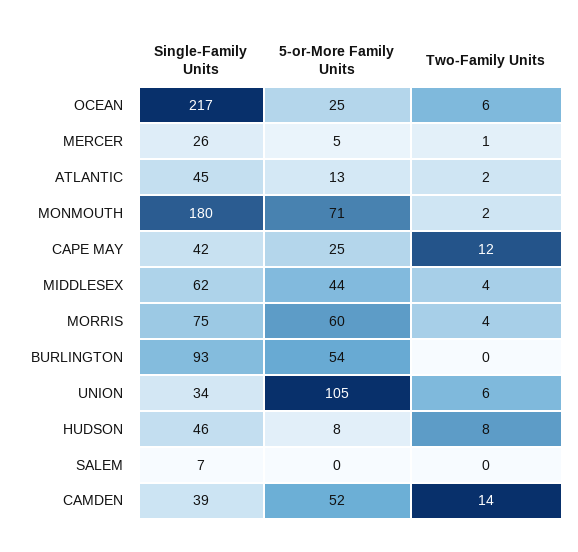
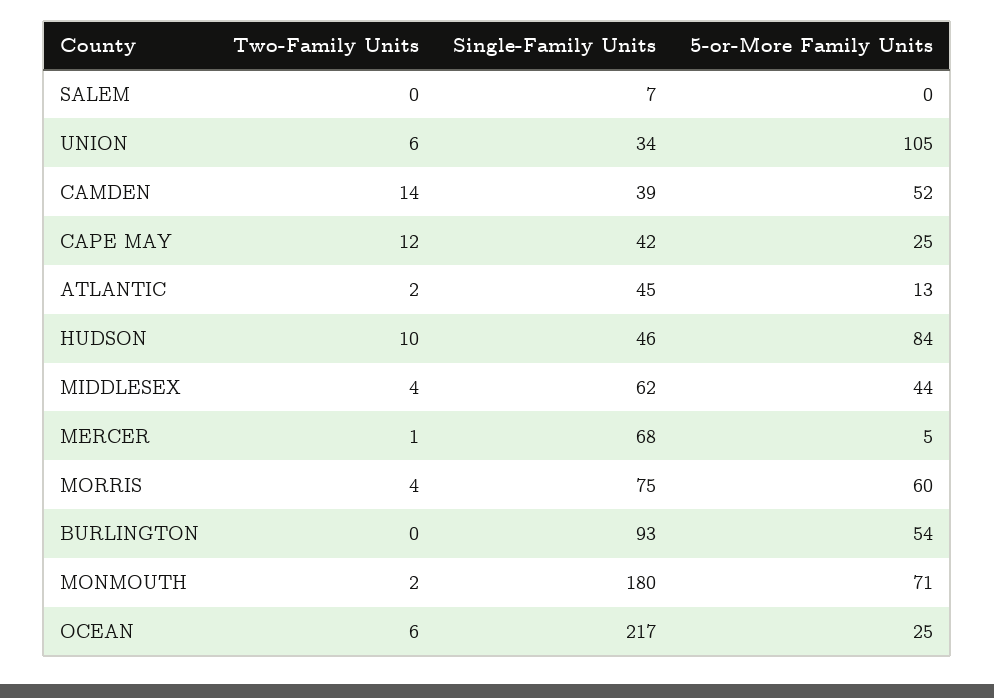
Single-Family Units, MERCER: 26 -> 68
5-or-More Family Units, HUDSON: 8 -> 84
Two-Family Units, HUDSON: 8 -> 10

